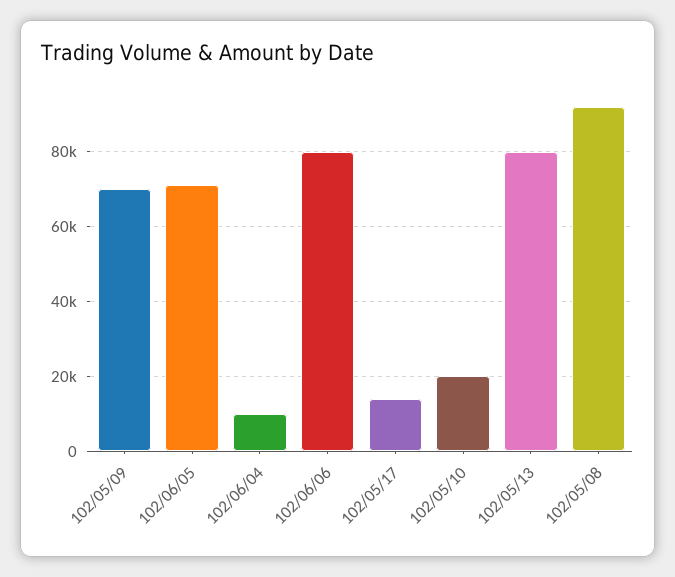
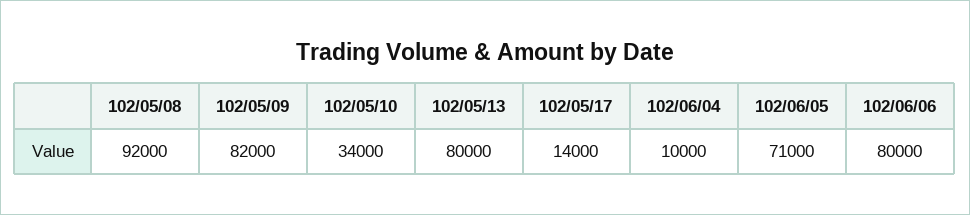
102/05/09: 70000 -> 82000
102/05/10: 20000 -> 34000

